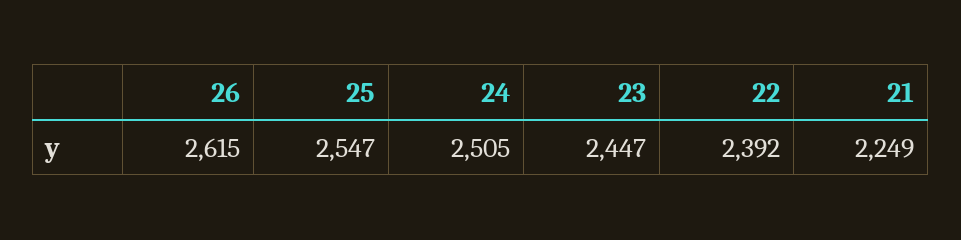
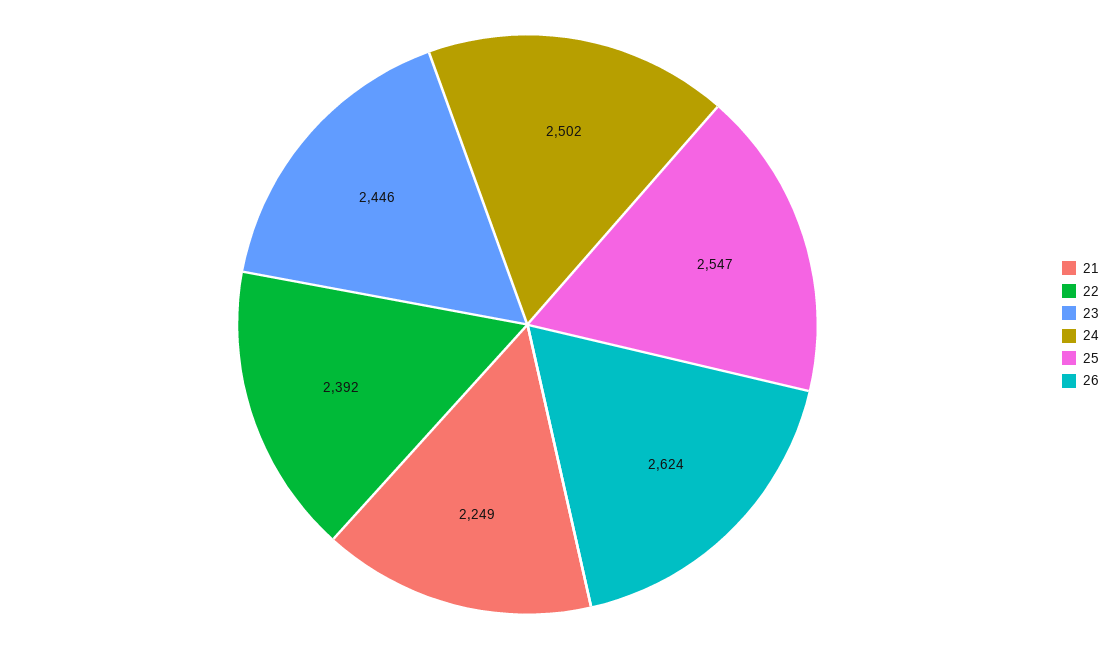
26: 2615 -> 2624
24: 2505 -> 2502
23: 2447 -> 2446

